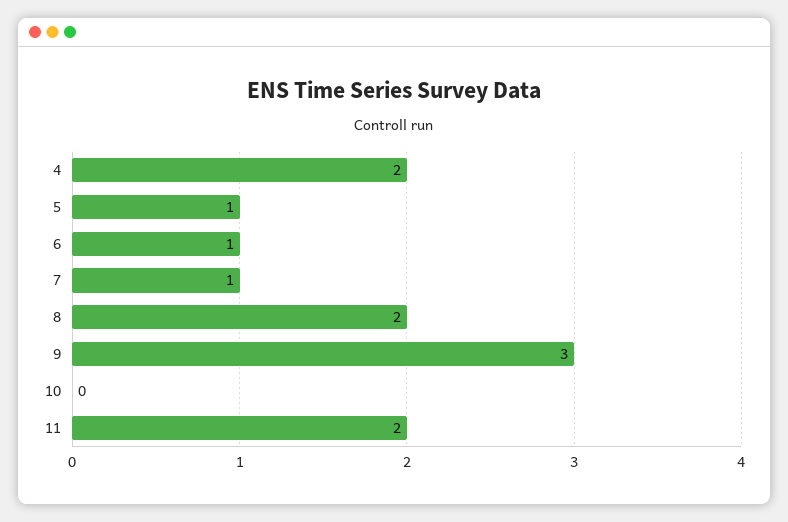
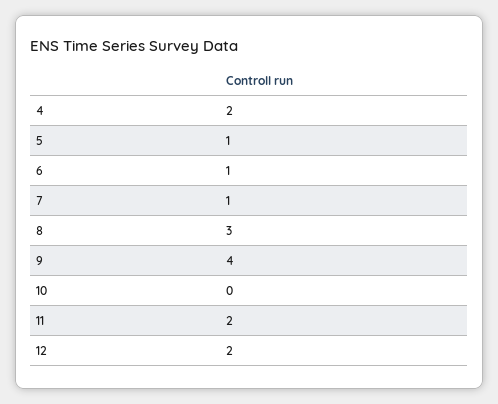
8: 2 -> 3
9: 3 -> 4
12: none -> 2

